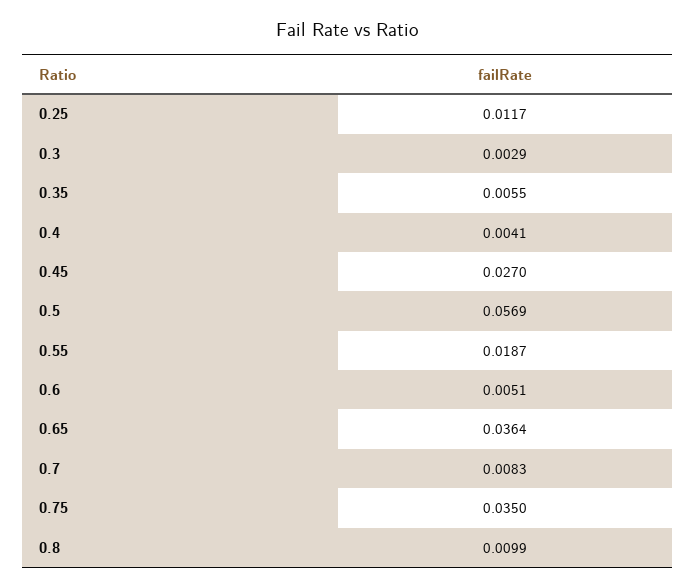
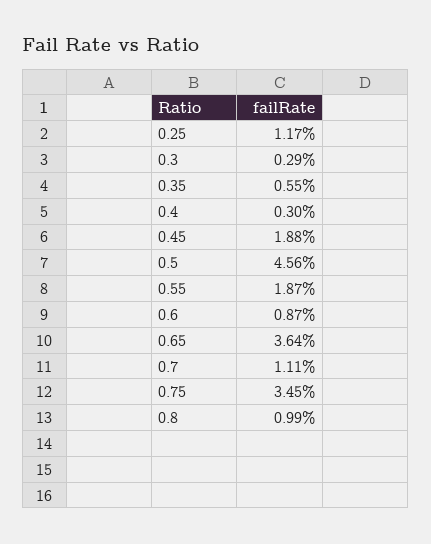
0.4: 0.0041 -> 0.003
0.45: 0.027 -> 0.0188
0.5: 0.0569 -> 0.0456
0.6: 0.0051 -> 0.0087
0.7: 0.0083 -> 0.0111
0.75: 0.035 -> 0.0345

